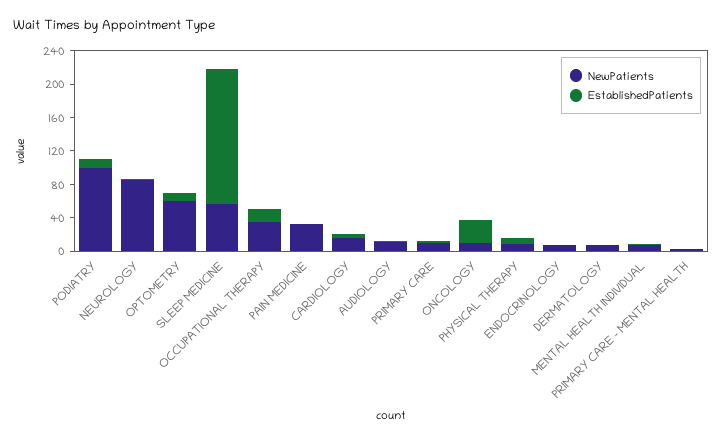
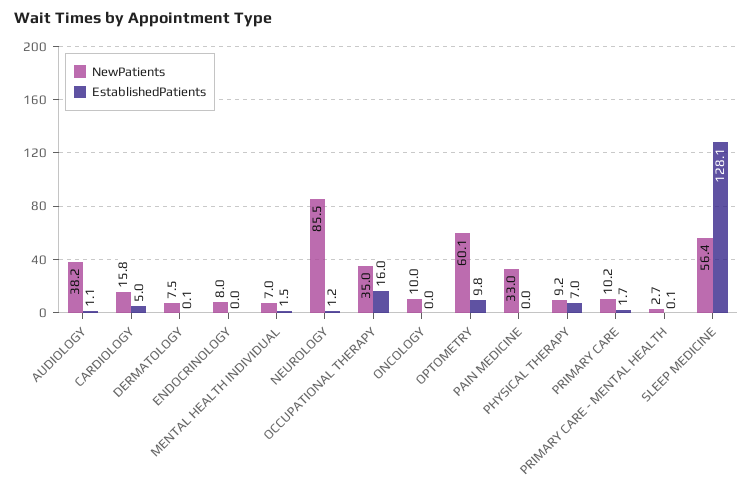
NewPatients, PODIATRY: 100 -> none
EstablishedPatients, PODIATRY: 10 -> none
EstablishedPatients, SLEEP MEDICINE: 160 -> 128.1
NewPatients, AUDIOLOGY: 10 -> 38.2
EstablishedPatients, ONCOLOGY: 30 -> 0

